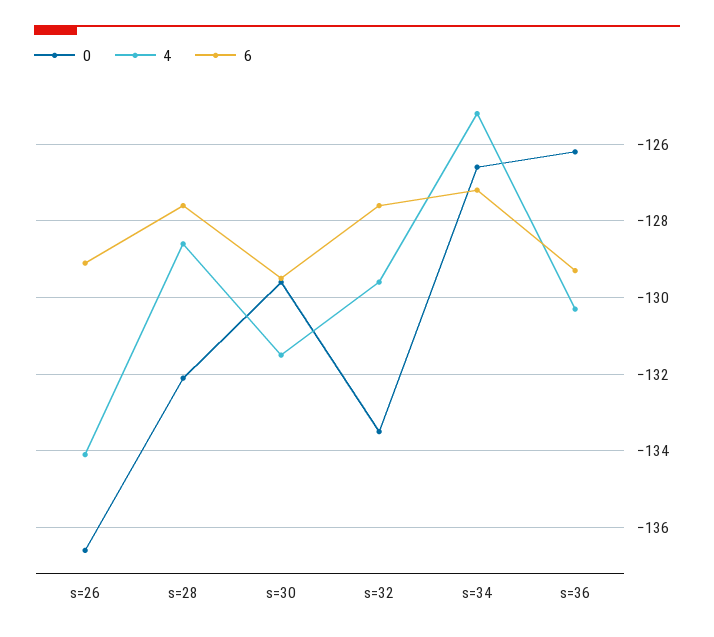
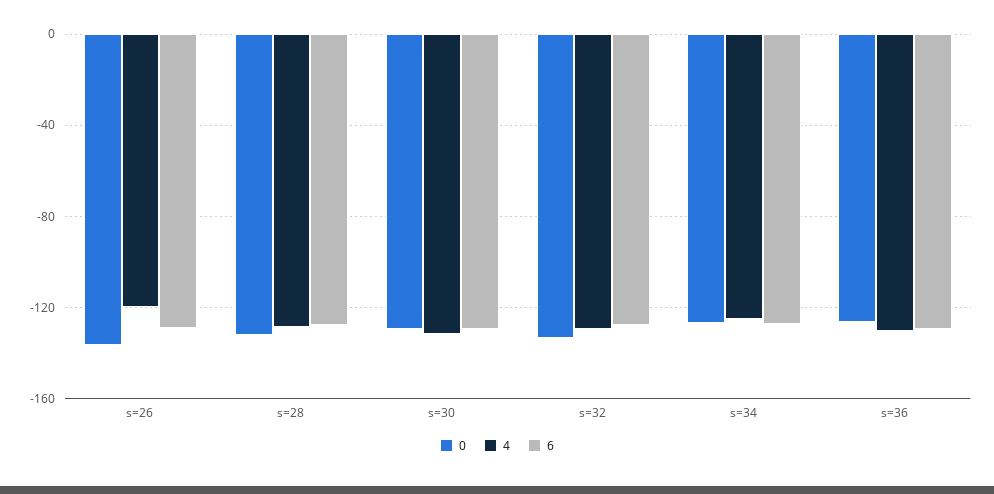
4, s=26: -134 -> -120

